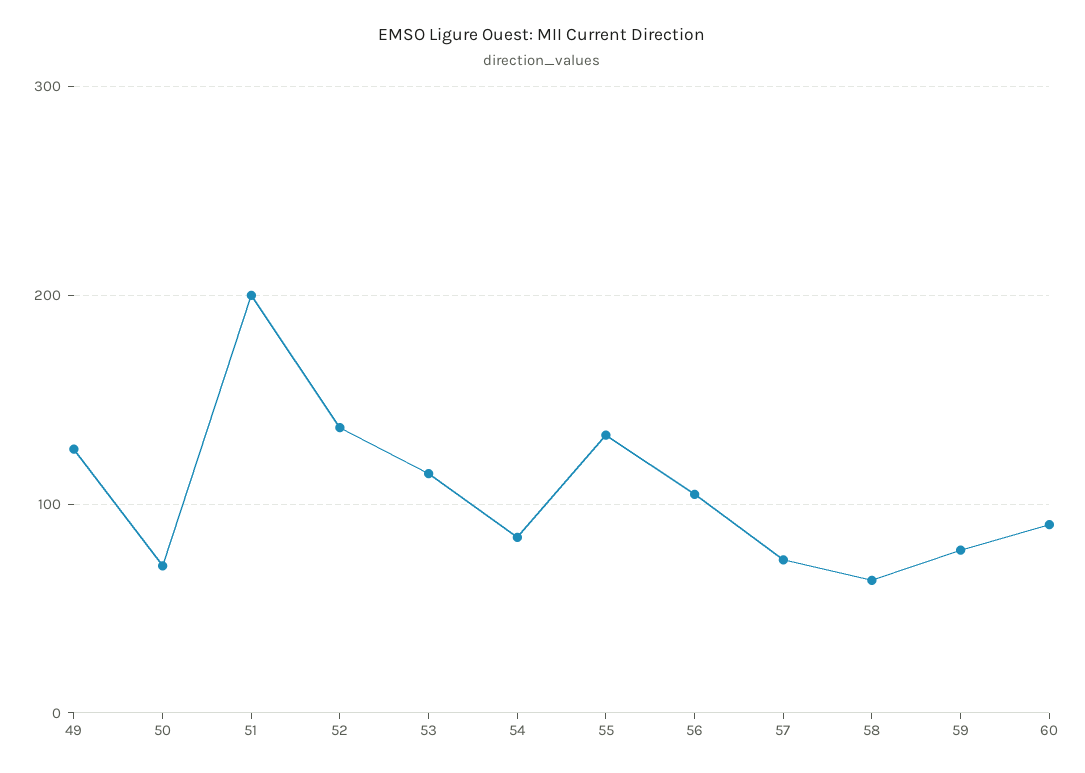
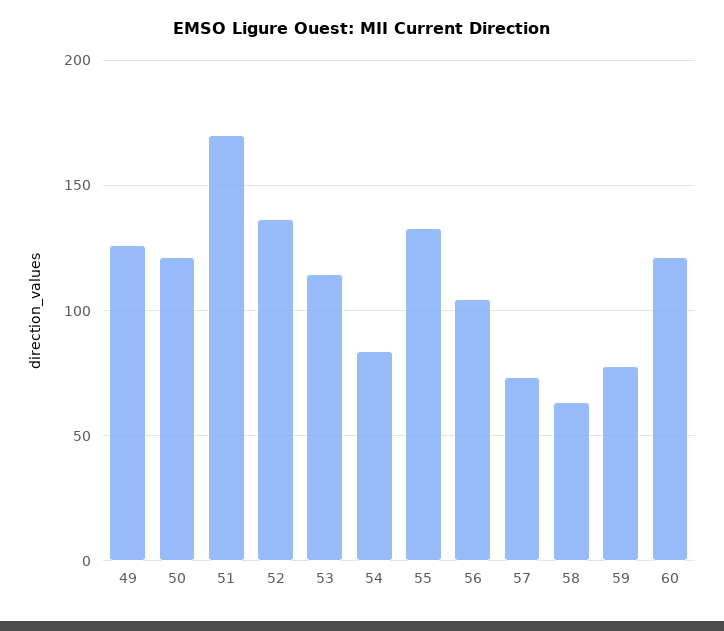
50: 70 -> 120
51: 200 -> 170
60: 90 -> 120

